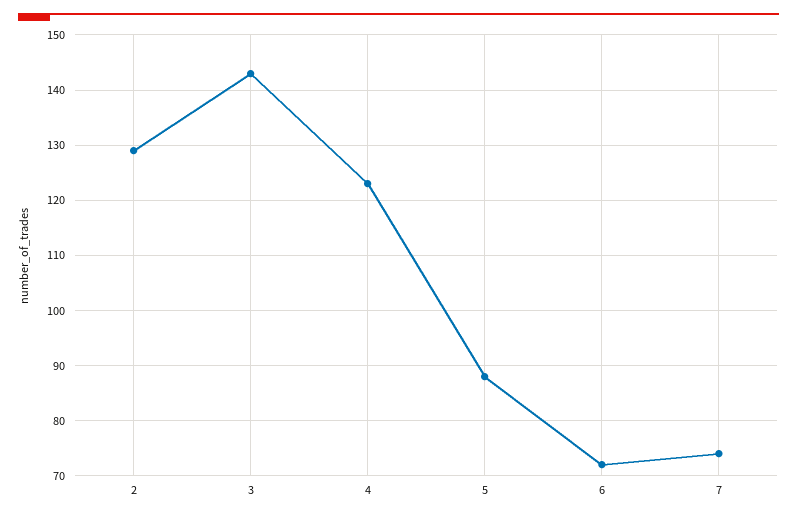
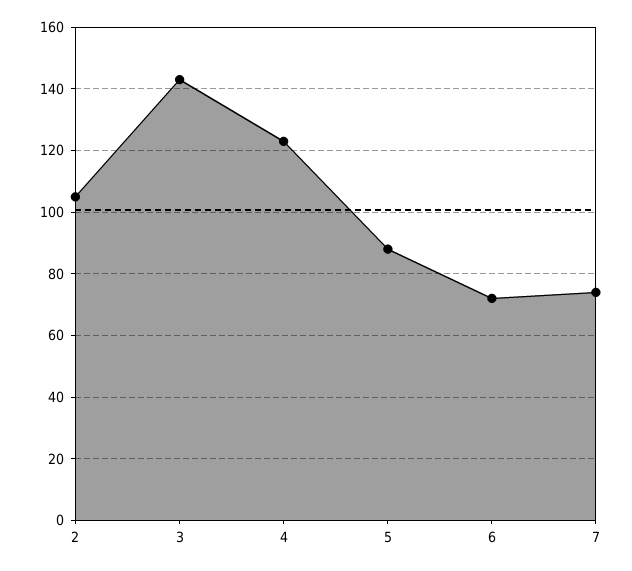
2: 130 -> 105

